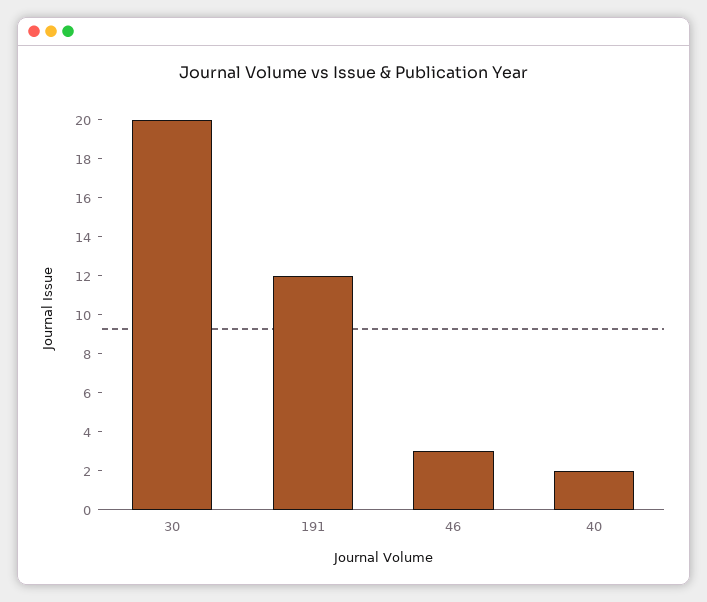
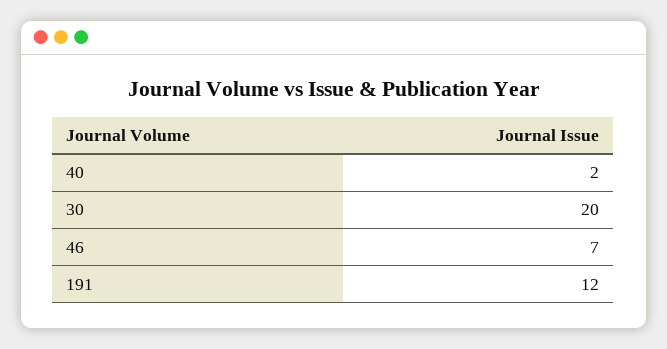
46: 3 -> 7

